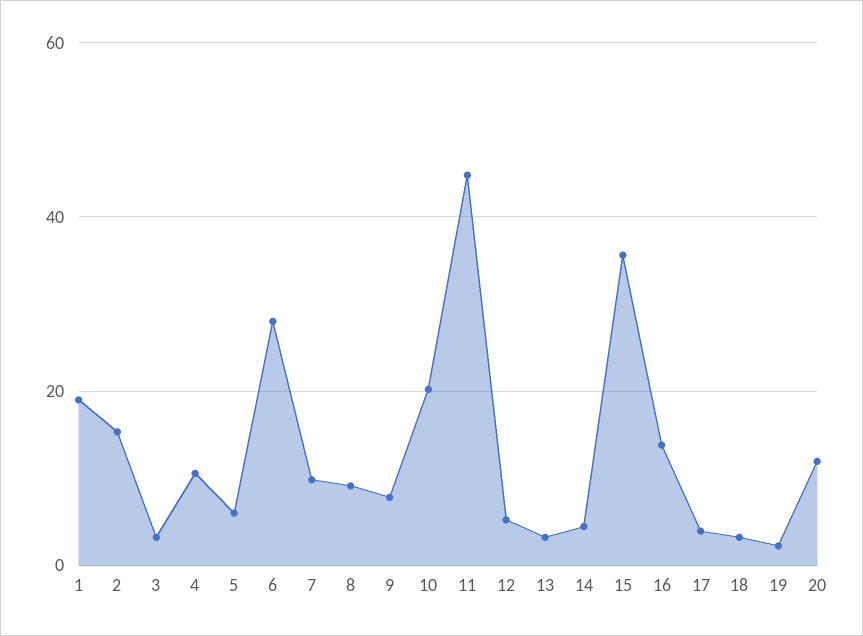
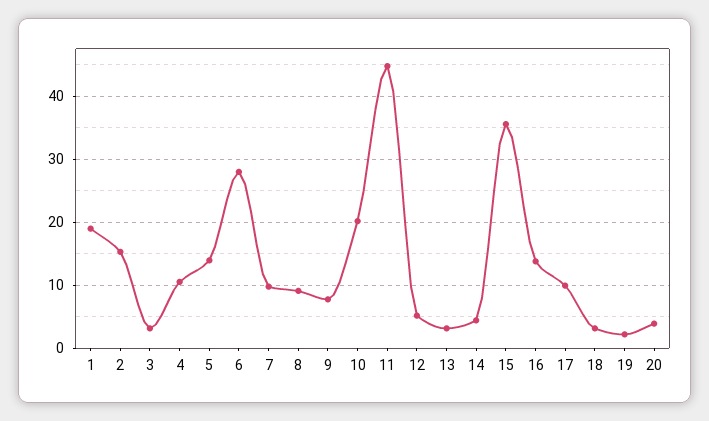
5: 6 -> 14
17: 4 -> 10
20: 12 -> 4

